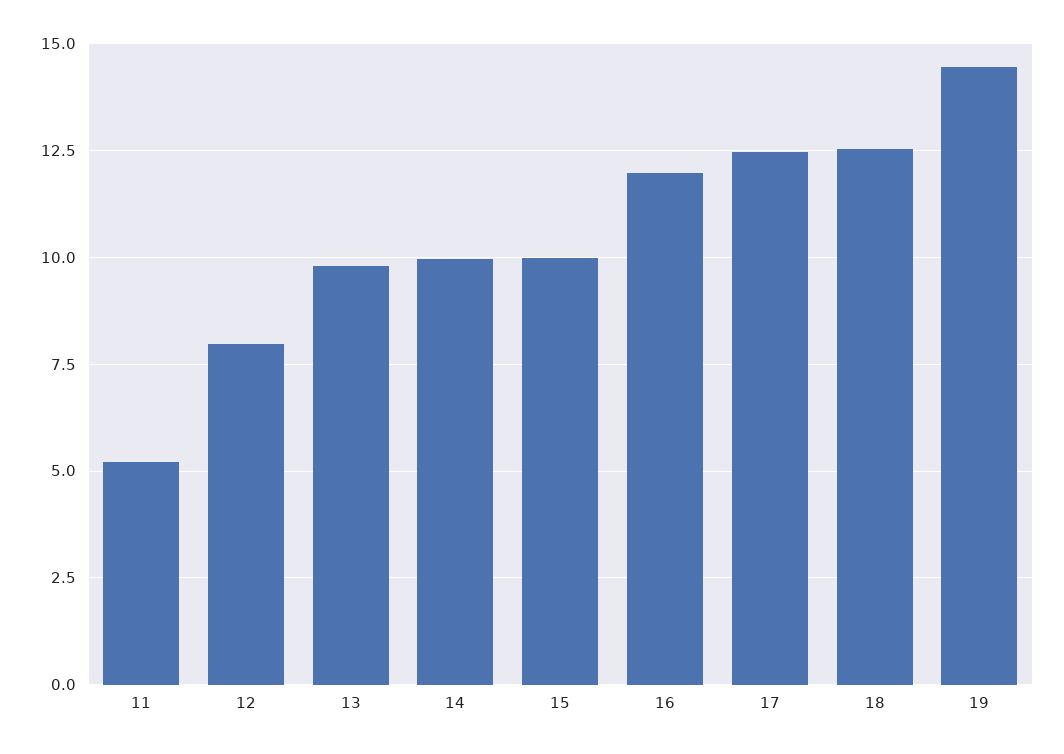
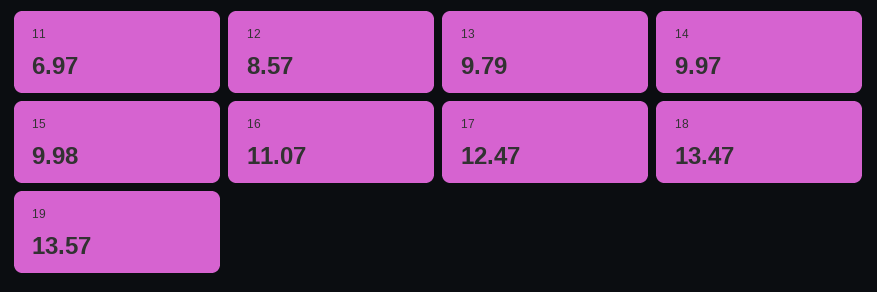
11: 5.25 -> 6.97
12: 8 -> 8.57
16: 12 -> 11.07
18: 12.5 -> 13.47
19: 14.5 -> 13.57

